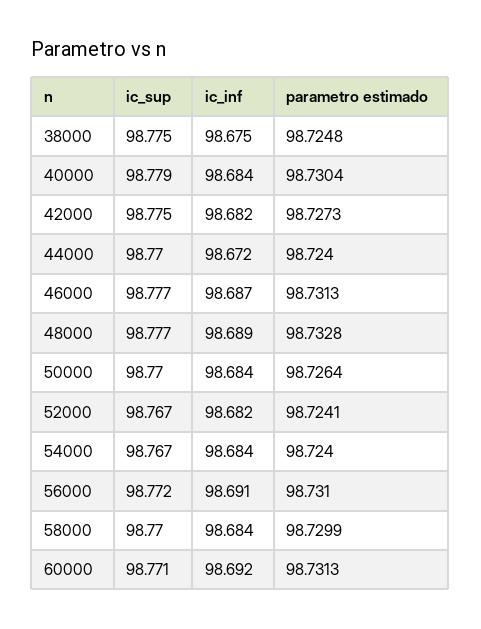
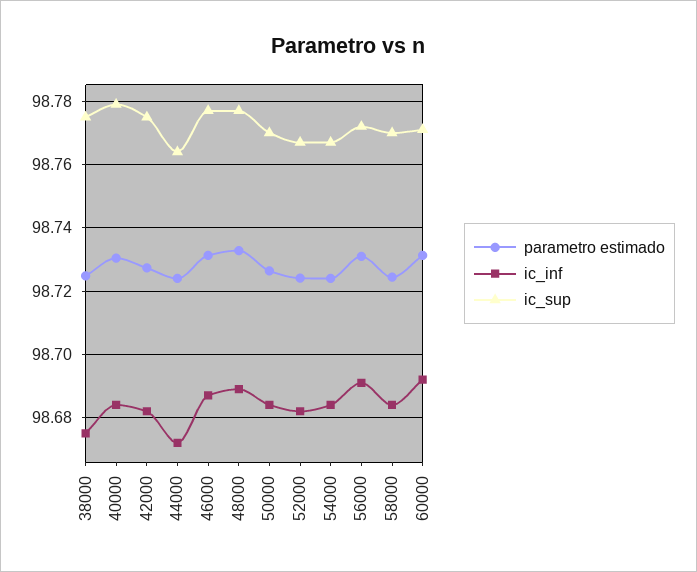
ic_sup, 44000: 98.77 -> 98.764
parametro estimado, 58000: 98.7299 -> 98.724

